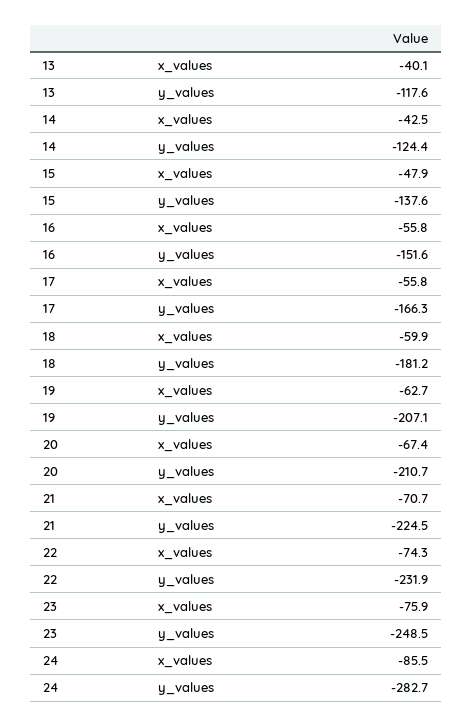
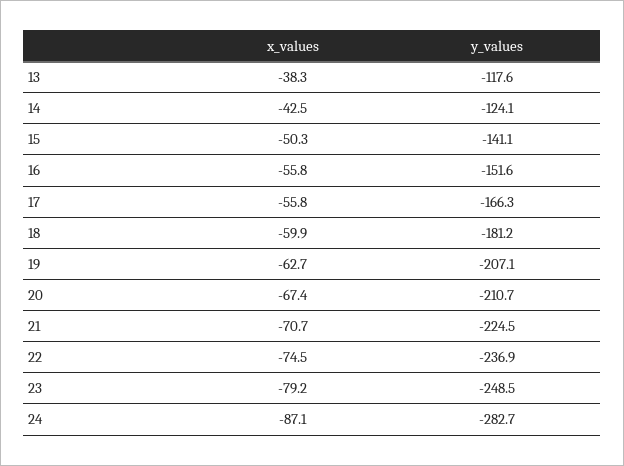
13, x_values: -40.1 -> -38.3
14, y_values: -124.4 -> -124.1
15, x_values: -47.9 -> -50.3
15, y_values: -137.6 -> -141.1
22, x_values: -74.3 -> -74.5
22, y_values: -231.9 -> -236.9
23, x_values: -75.9 -> -79.2
24, x_values: -85.5 -> -87.1

